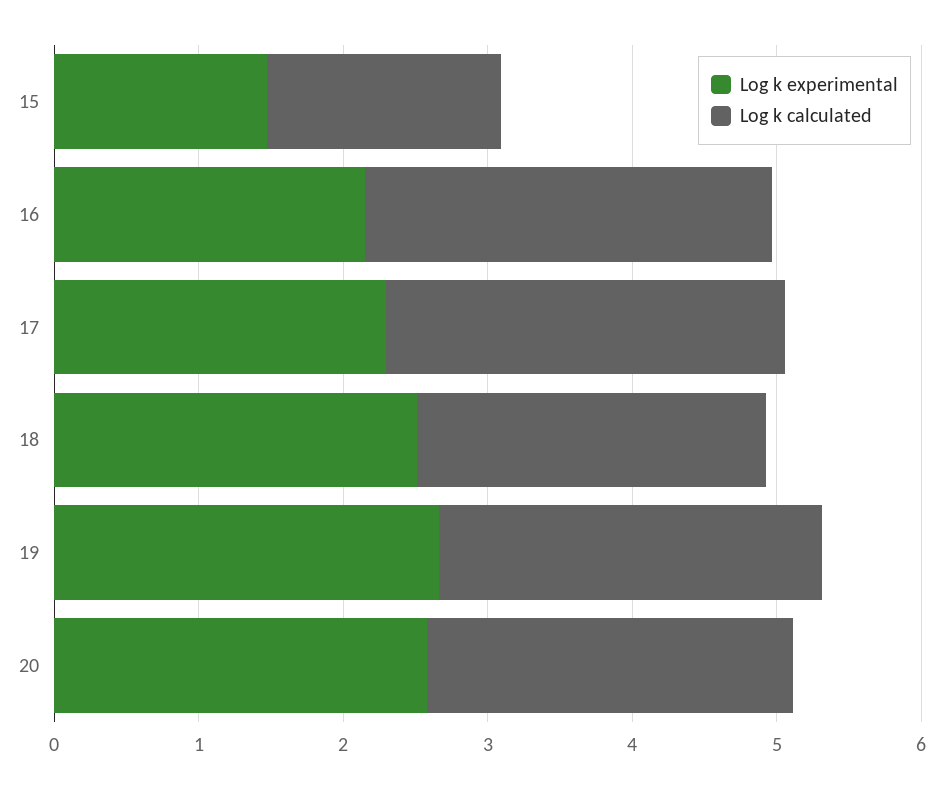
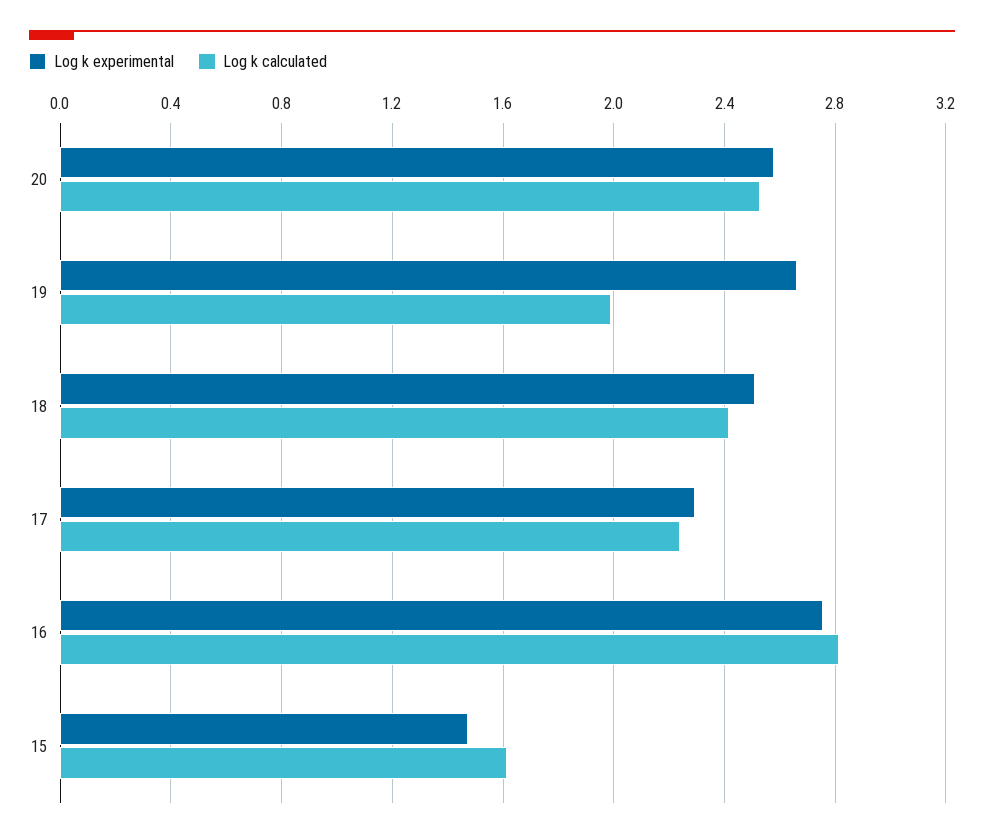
Log k experimental, 16: 2.2 -> 2.75
Log k calculated, 17: 2.8 -> 2.25
Log k calculated, 19: 2.6 -> 2

